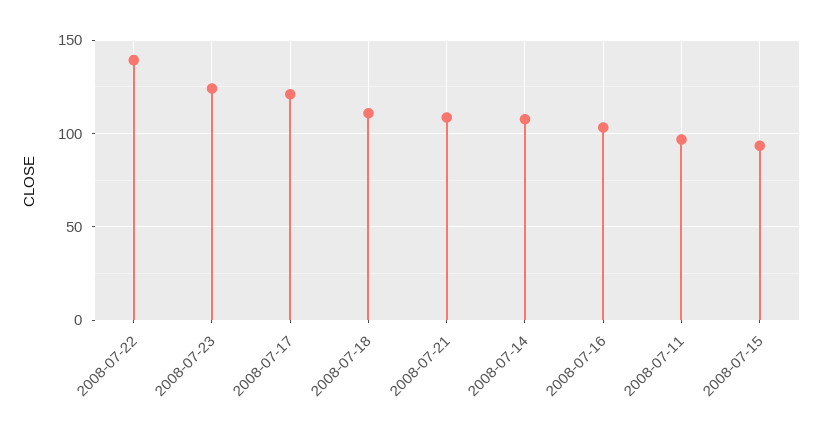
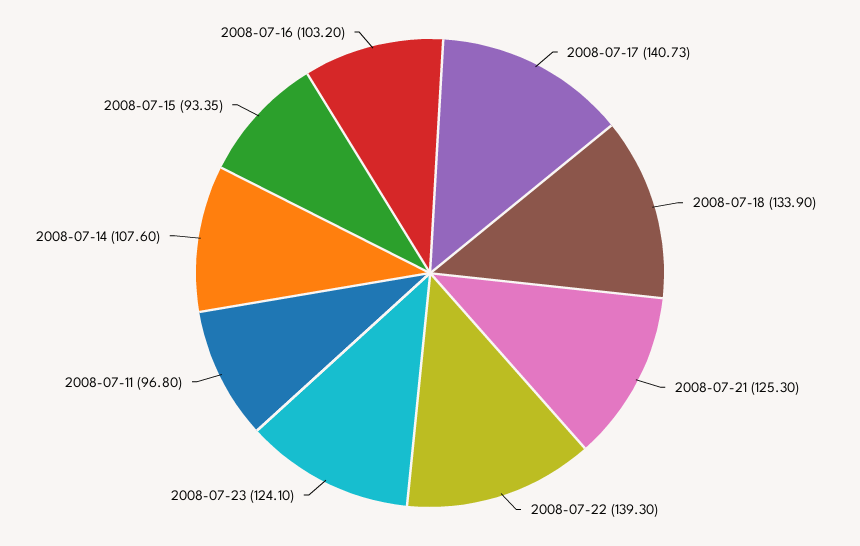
2008-07-17: 120 -> 140.73
2008-07-18: 110 -> 133.9
2008-07-21: 110 -> 125.3

